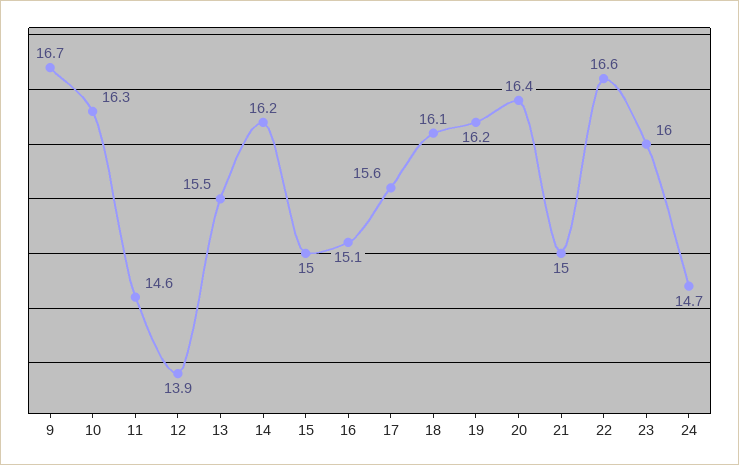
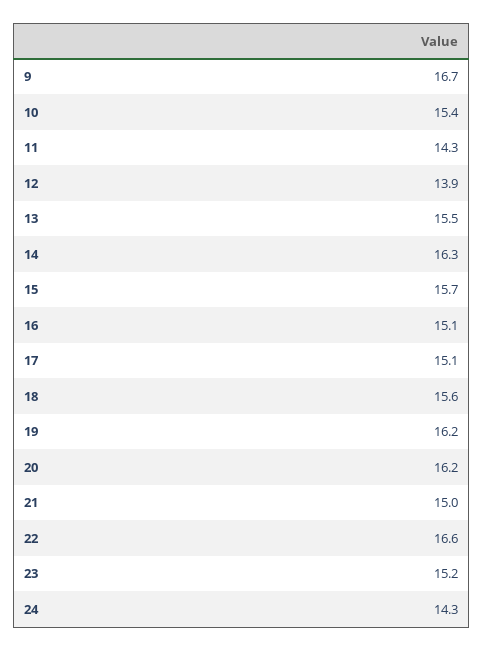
10: 16.3 -> 15.4
11: 14.6 -> 14.3
14: 16.2 -> 16.3
15: 15 -> 15.7
17: 15.6 -> 15.1
18: 16.1 -> 15.6
20: 16.4 -> 16.2
23: 16 -> 15.2
24: 14.7 -> 14.3

